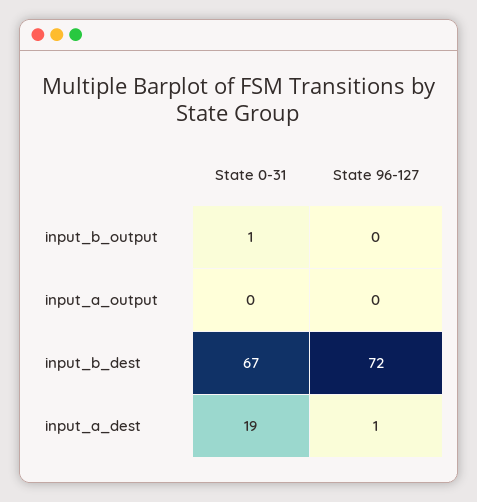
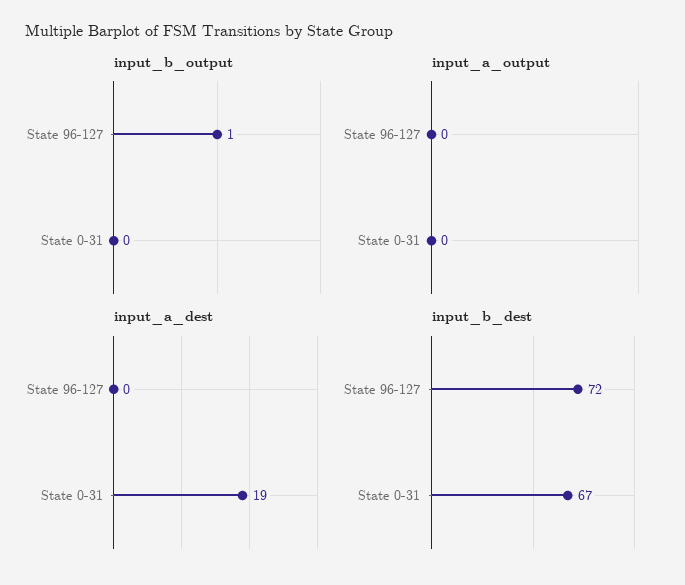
input_b_output, State 0-31: 1 -> 0
input_b_output, State 96-127: 0 -> 1
input_a_dest, State 96-127: 1 -> 0

